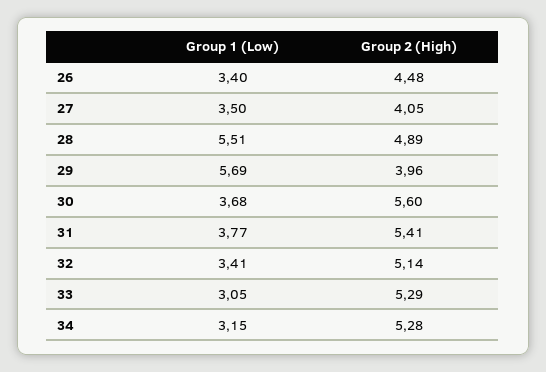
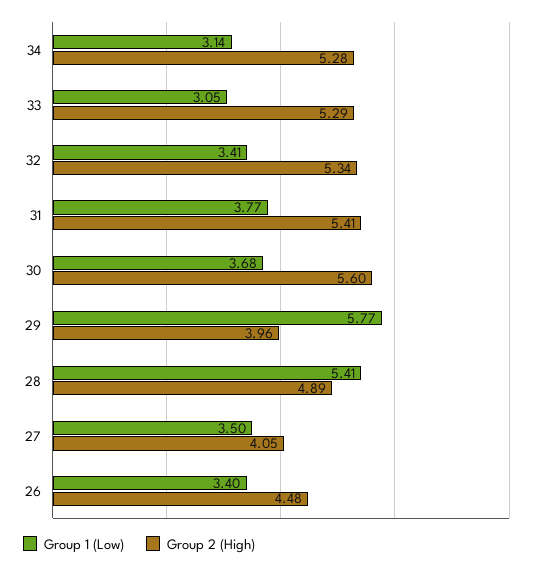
Group 1 (Low), 28: 5.51 -> 5.41
Group 1 (Low), 29: 5.69 -> 5.77
Group 2 (High), 32: 5.14 -> 5.34
Group 1 (Low), 34: 3.15 -> 3.14

